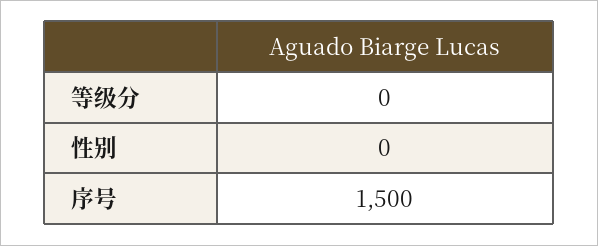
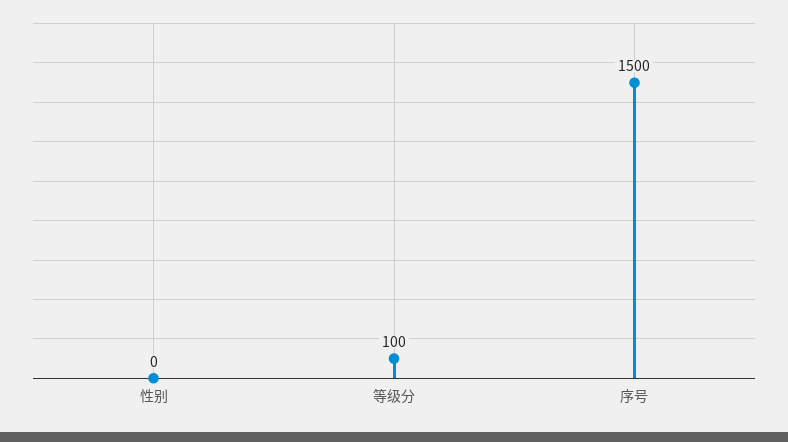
等级分: 0 -> 100

